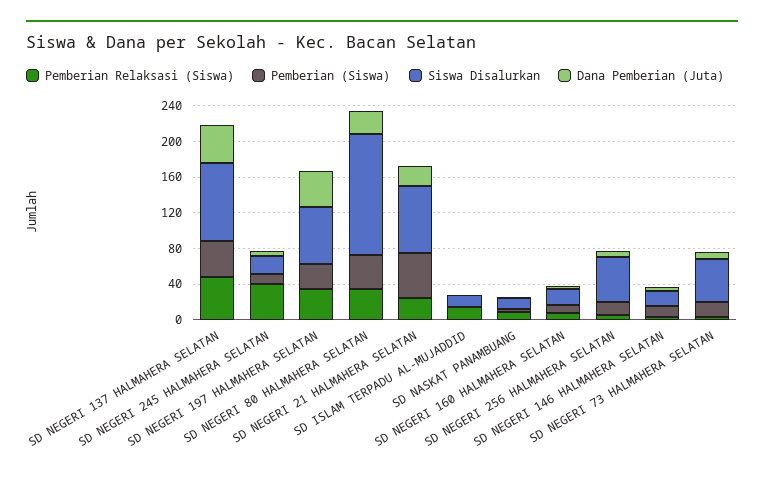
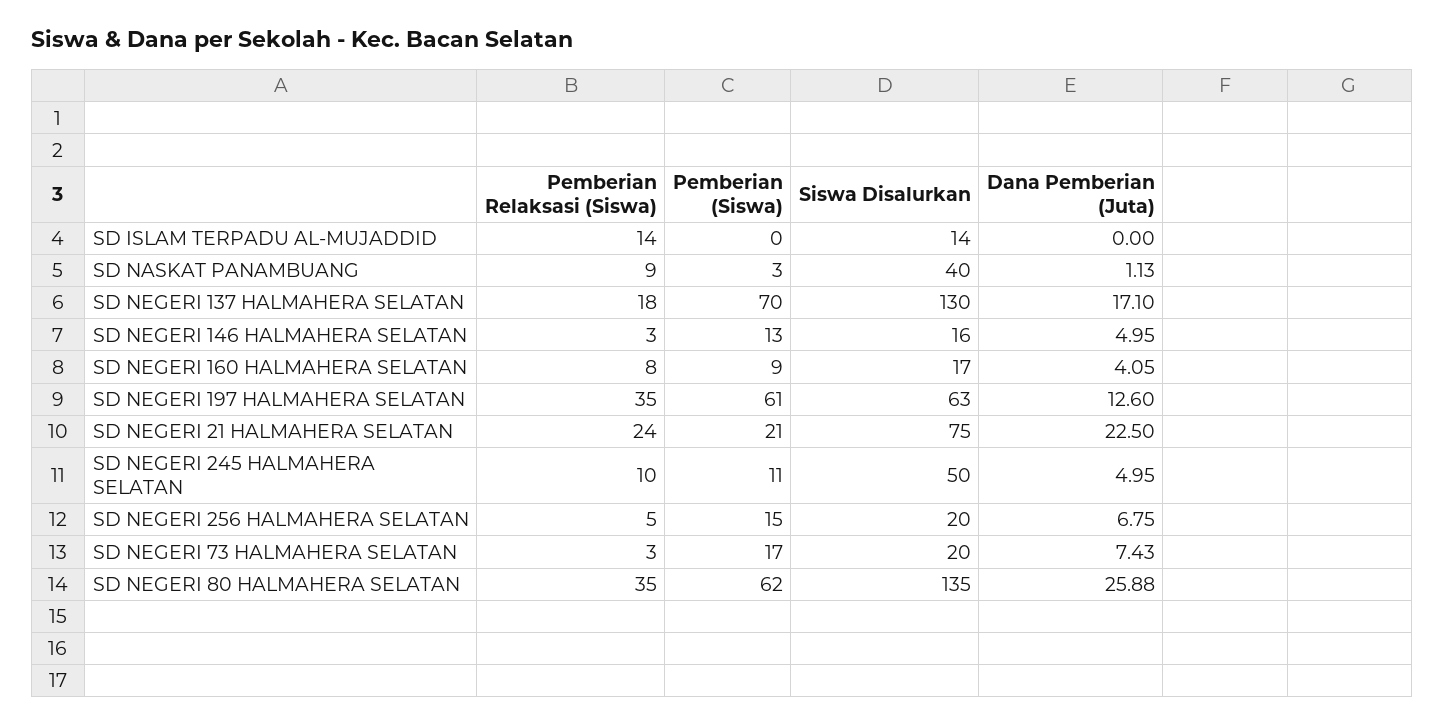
Pemberian Relaksasi (Siswa), SD NEGERI 137 HALMAHERA SELATAN: 50 -> 18
Pemberian (Siswa), SD NEGERI 137 HALMAHERA SELATAN: 40 -> 70
Siswa Disalurkan, SD NEGERI 137 HALMAHERA SELATAN: 90 -> 130
Dana Pemberian (Juta), SD NEGERI 137 HALMAHERA SELATAN: 40 -> 17.1
Pemberian Relaksasi (Siswa), SD NEGERI 245 HALMAHERA SELATAN: 40 -> 10
Siswa Disalurkan, SD NEGERI 245 HALMAHERA SELATAN: 20 -> 50
Pemberian (Siswa), SD NEGERI 197 HALMAHERA SELATAN: 30 -> 61
Dana Pemberian (Juta), SD NEGERI 197 HALMAHERA SELATAN: 40 -> 12.6
Pemberian (Siswa), SD NEGERI 80 HALMAHERA SELATAN: 40 -> 62
Pemberian (Siswa), SD NEGERI 21 HALMAHERA SELATAN: 50 -> 21
Siswa Disalurkan, SD NASKAT PANAMBUANG: 10 -> 40
Siswa Disalurkan, SD NEGERI 256 HALMAHERA SELATAN: 50 -> 20
Siswa Disalurkan, SD NEGERI 73 HALMAHERA SELATAN: 50 -> 20

